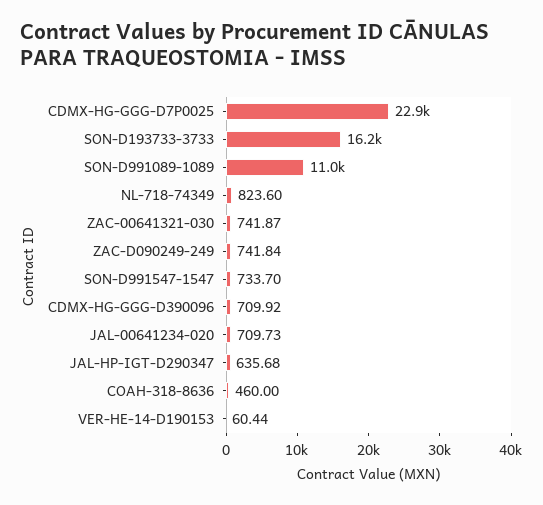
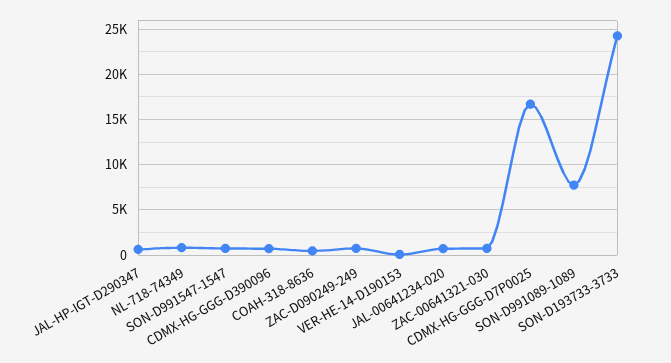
CDMX-HG-GGG-D7P0025: 22900 -> 17000
SON-D193733-3733: 16200 -> 24000
SON-D991089-1089: 11000 -> 8000

